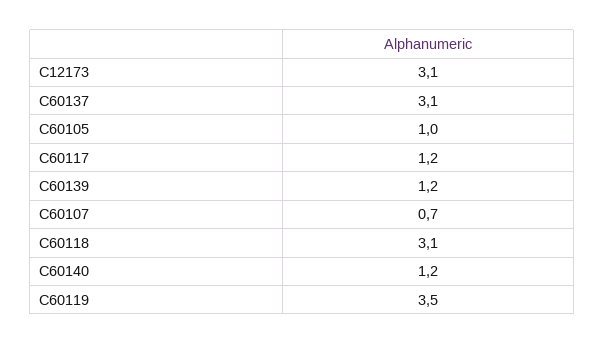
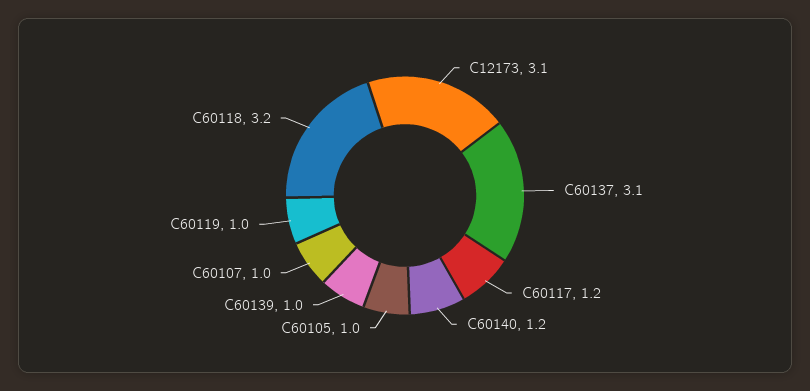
C60139: 1.2 -> 1
C60107: 0.7 -> 1
C60118: 3.1 -> 3.2
C60119: 3.5 -> 1

